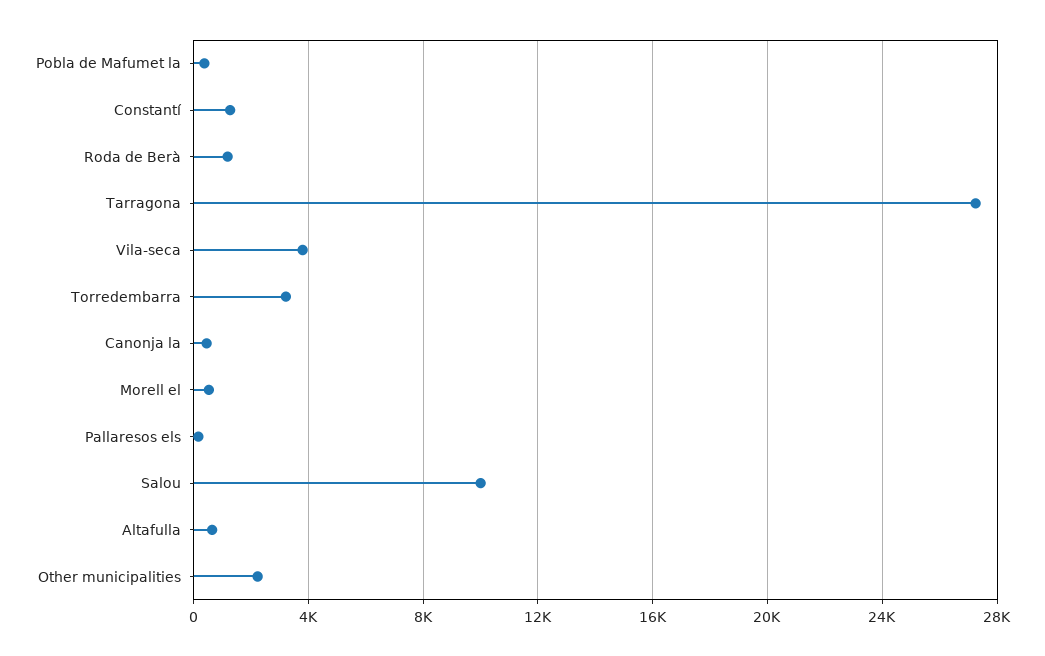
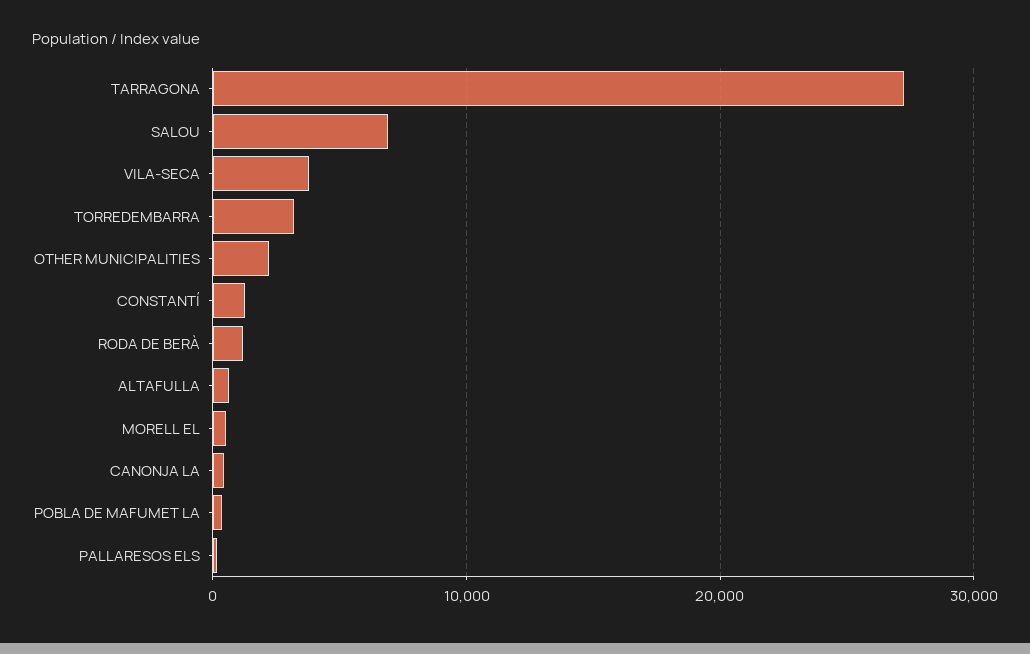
Salou: 10000 -> 7000

